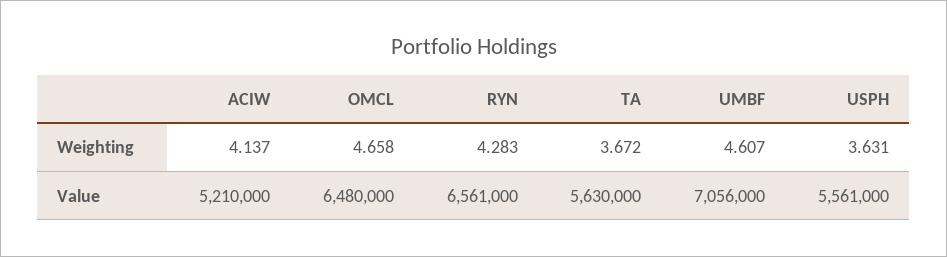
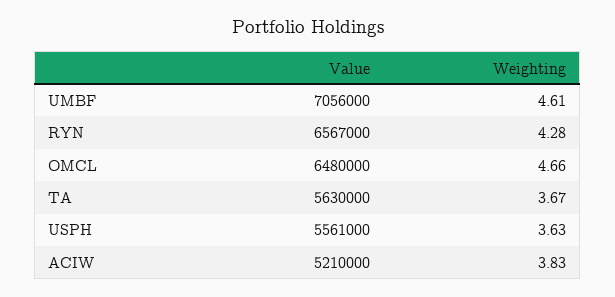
ACIW, Weighting: 4.137 -> 3.83
RYN, Value: 6561000 -> 6567000

